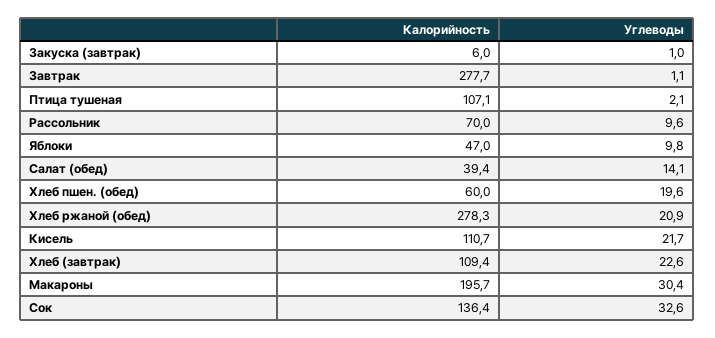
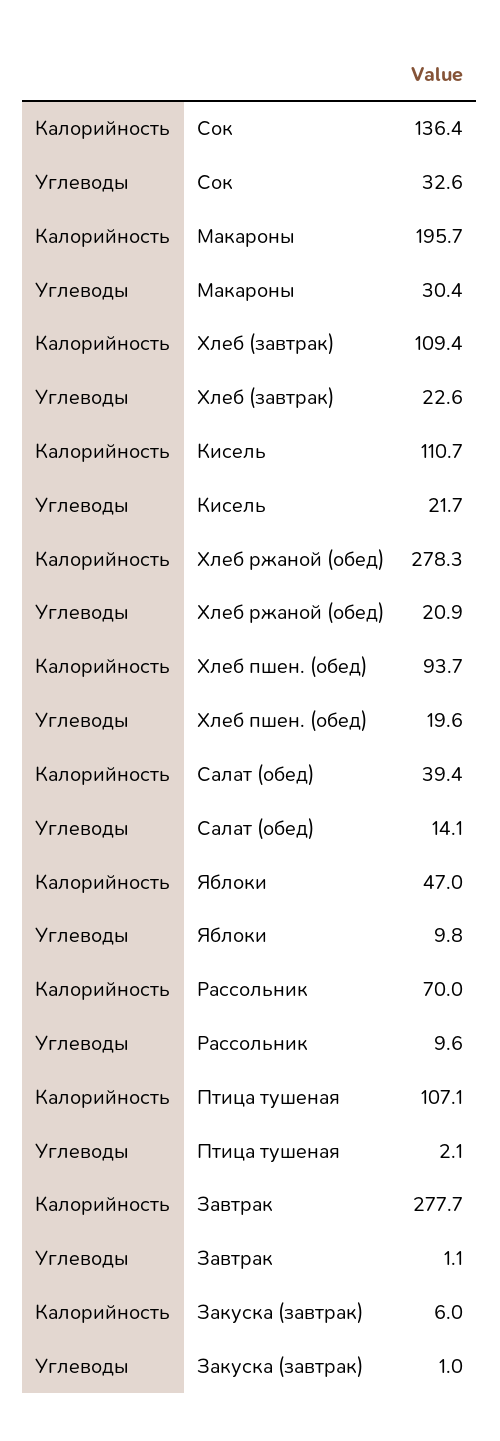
Калорийность, Хлеб пшен. (обед): 60 -> 93.7

